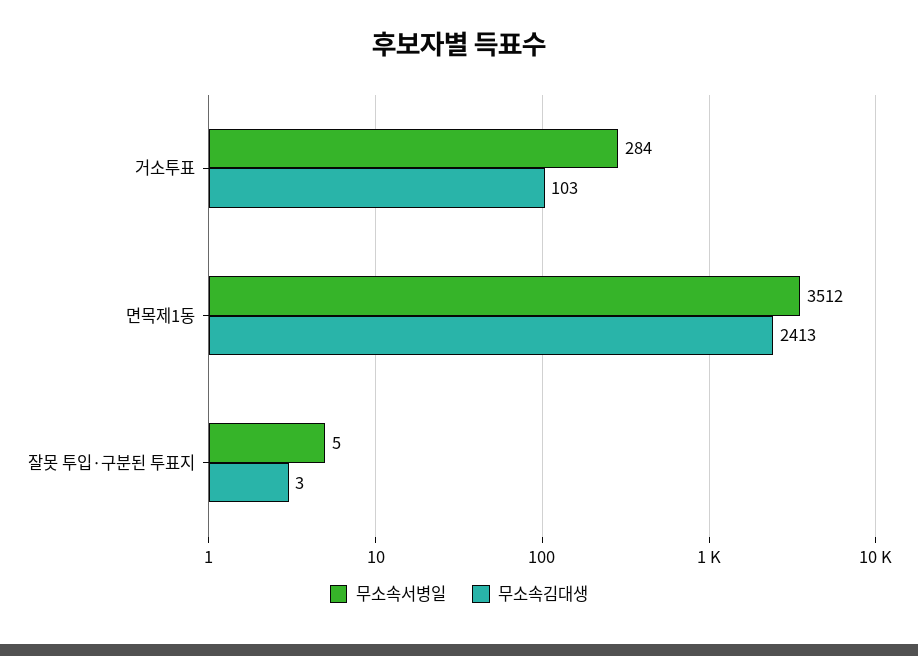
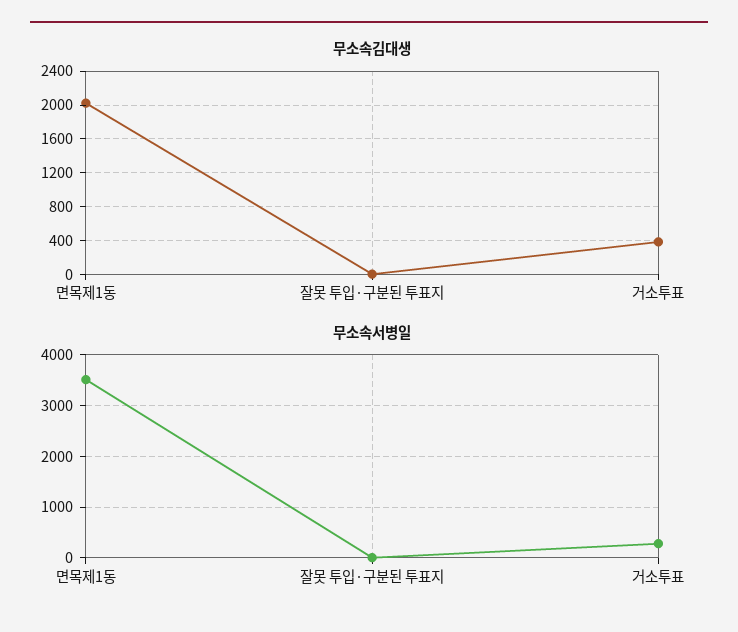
무소속김대생, 거소투표: 103 -> 400
무소속김대생, 면목제1동: 2413 -> 2000

